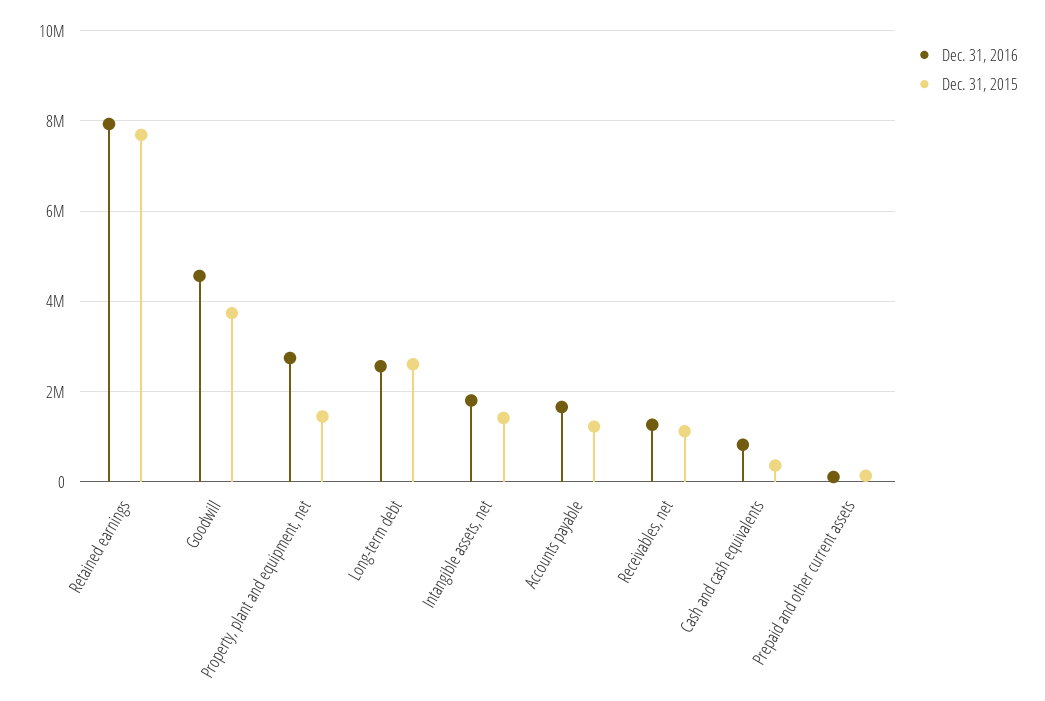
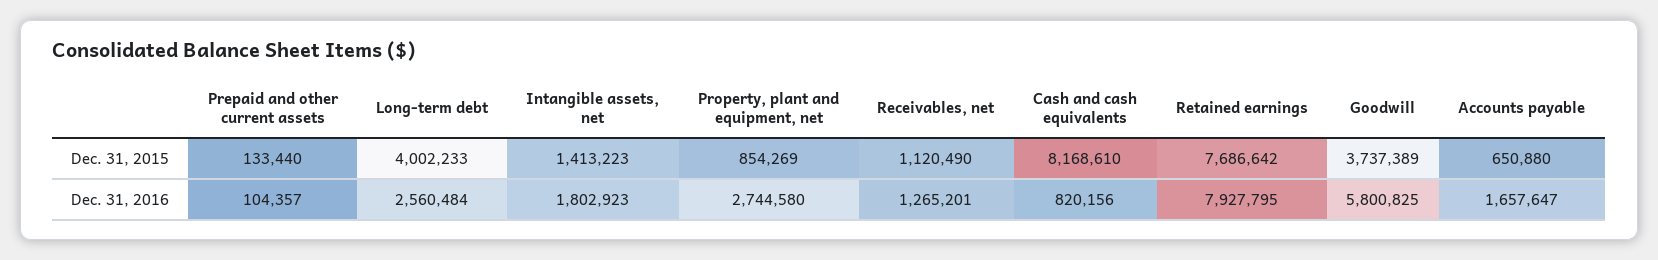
Dec. 31, 2016, Goodwill: 4600000 -> 5800825
Dec. 31, 2015, Property, plant and equipment, net: 1400000 -> 854269
Dec. 31, 2015, Long-term debt: 2600000 -> 4002233
Dec. 31, 2015, Accounts payable: 1200000 -> 650880
Dec. 31, 2015, Cash and cash equivalents: 400000 -> 8168610

